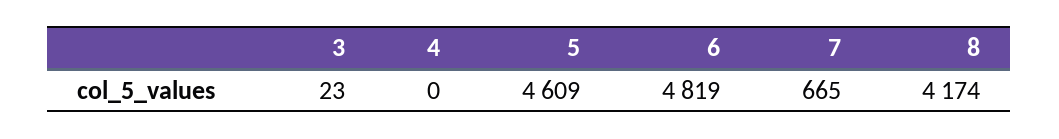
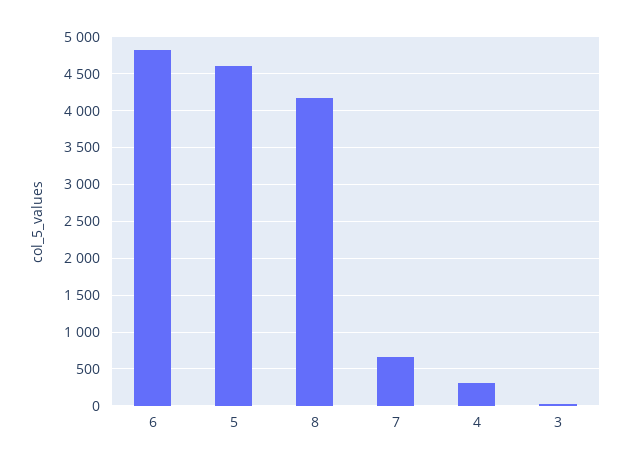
4: 0 -> 300

